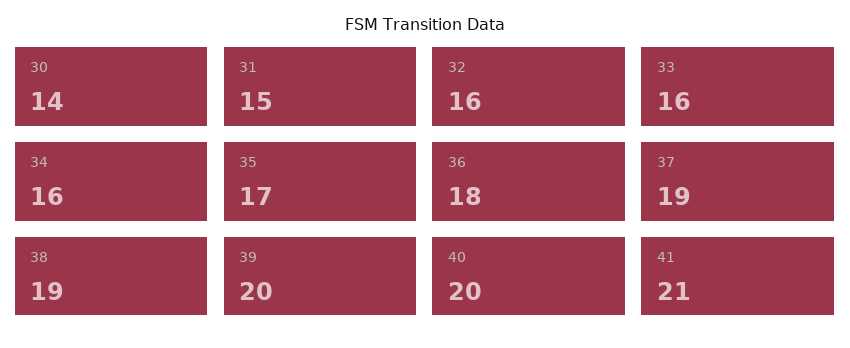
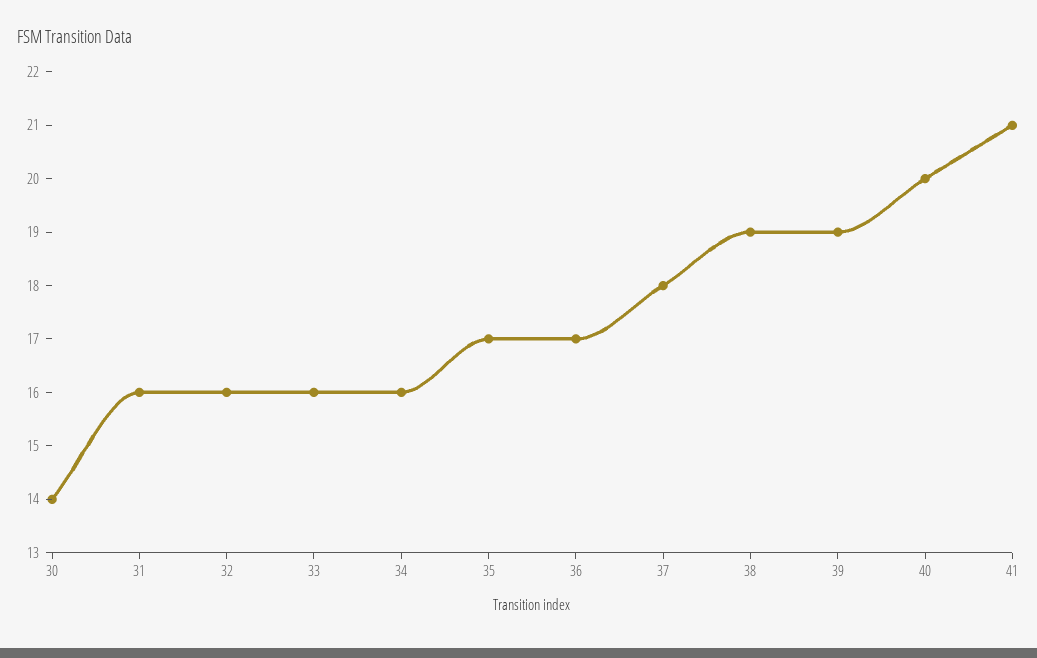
31: 15 -> 16
36: 18 -> 17
37: 19 -> 18
39: 20 -> 19

